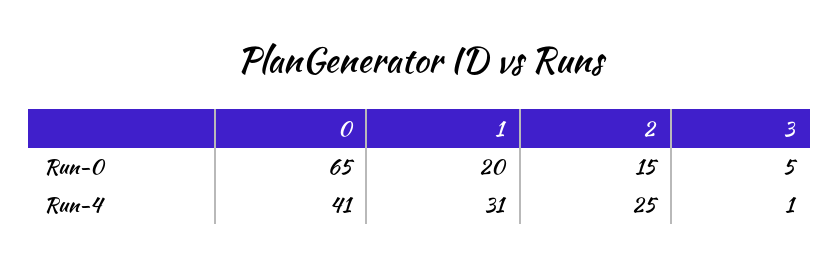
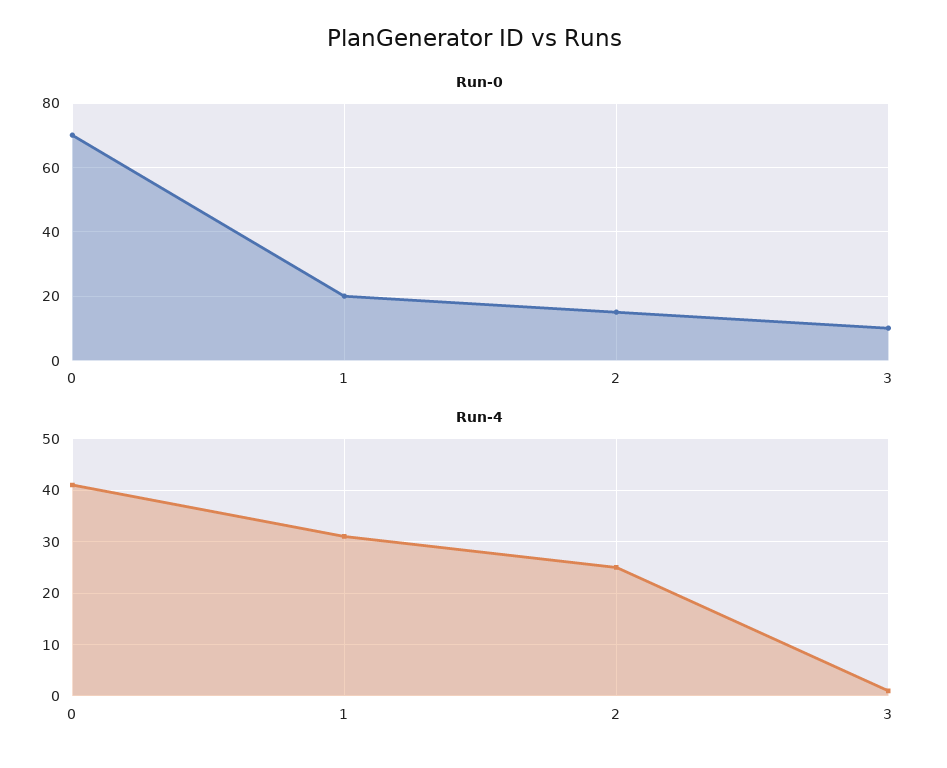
Run-0, 0: 65 -> 70
Run-0, 3: 5 -> 10

